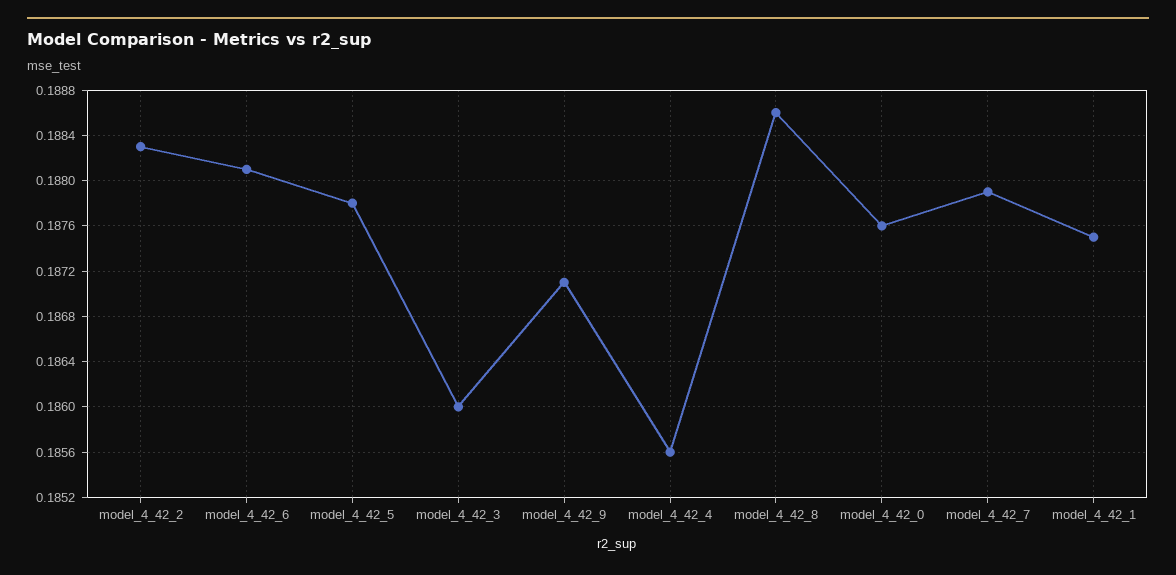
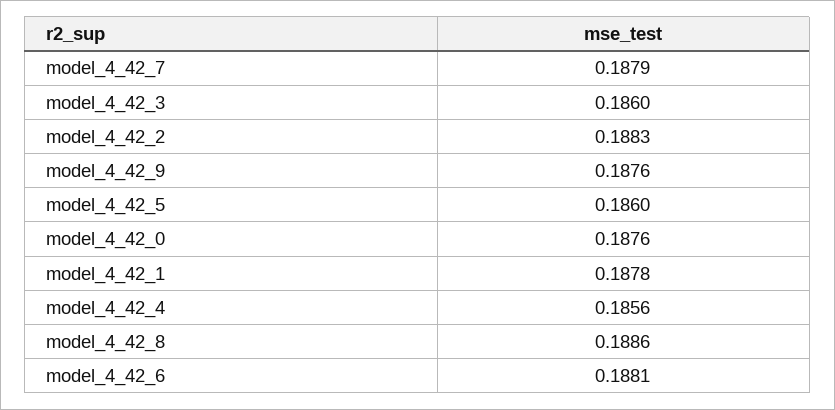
model_4_42_5: 0.1878 -> 0.186
model_4_42_9: 0.1871 -> 0.1876
model_4_42_1: 0.1875 -> 0.1878

